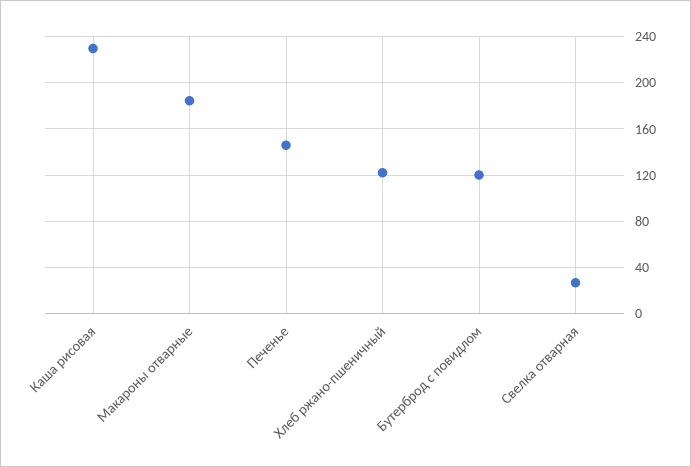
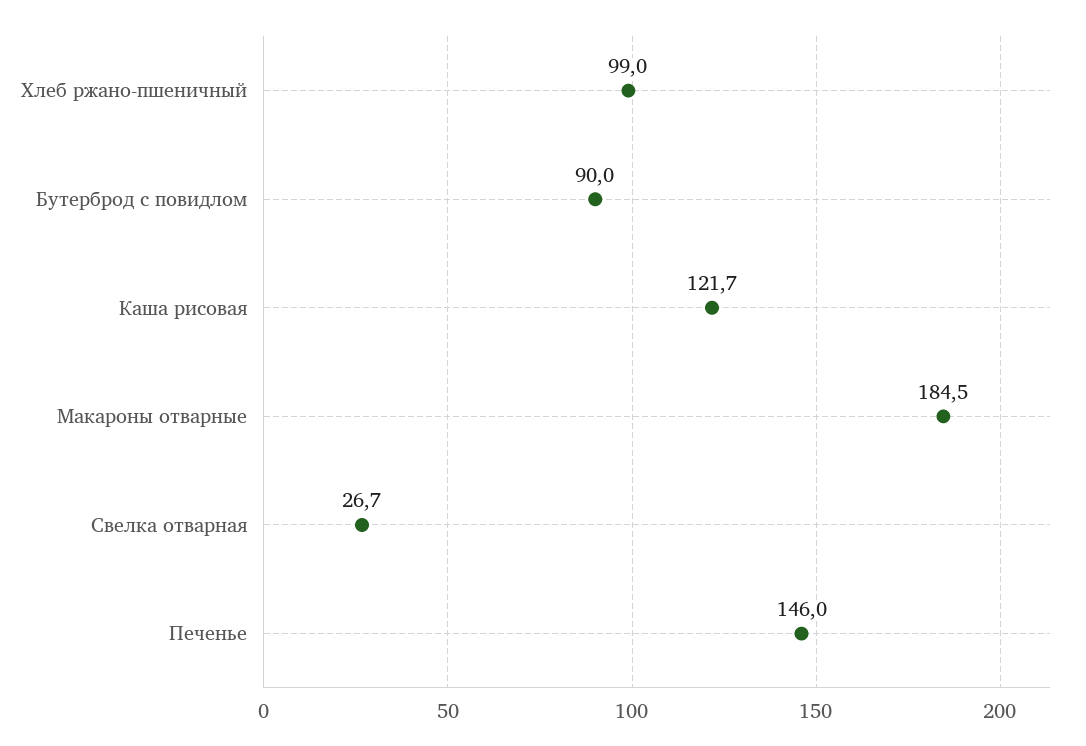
Каша рисовая: 230 -> 121.7
Хлеб ржано-пшеничный: 120 -> 99
Бутерброд с повидлом: 120 -> 90

